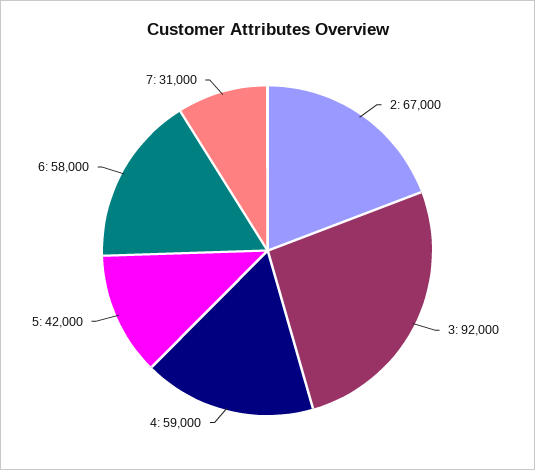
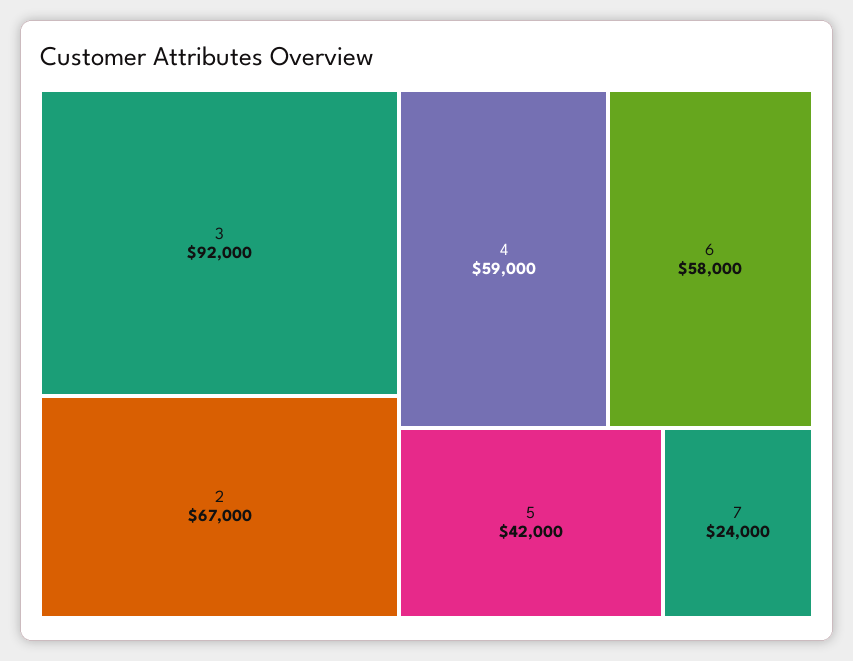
7: 31000 -> 24000

